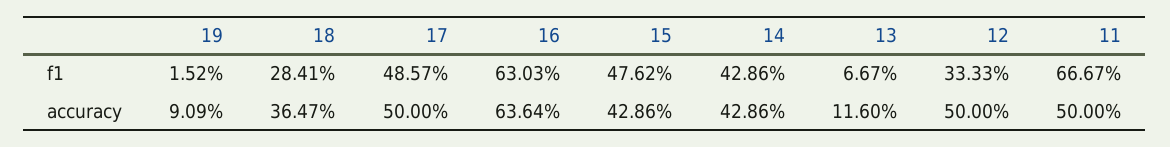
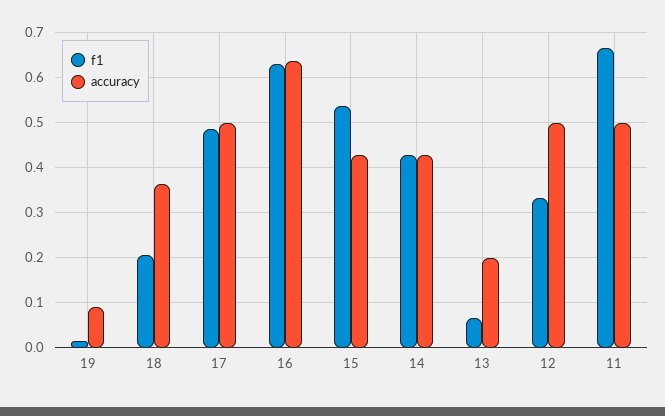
f1, 18: 0.2841 -> 0.2
f1, 15: 0.4762 -> 0.54
accuracy, 13: 0.116 -> 0.2

